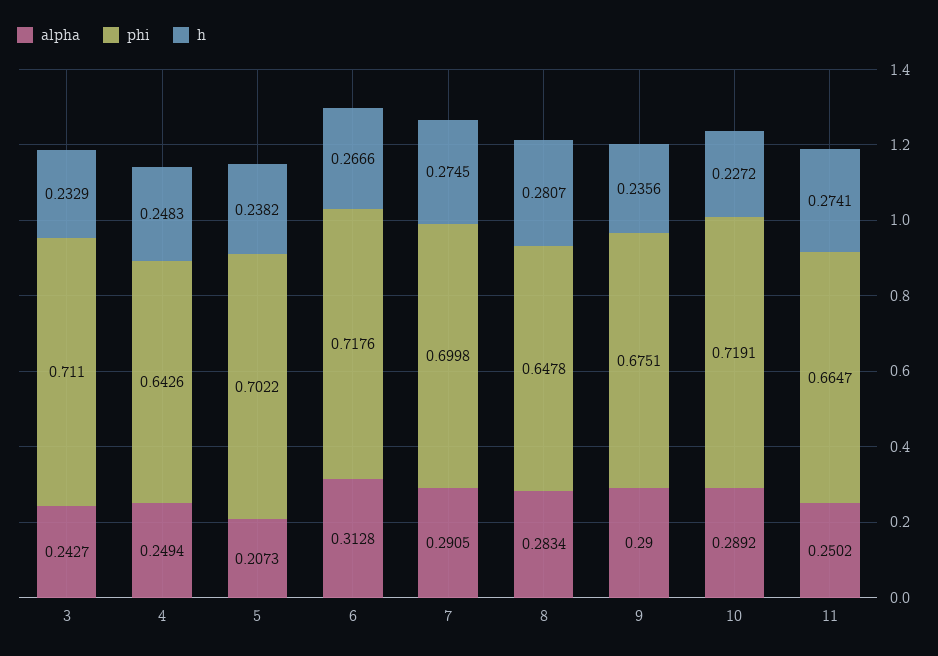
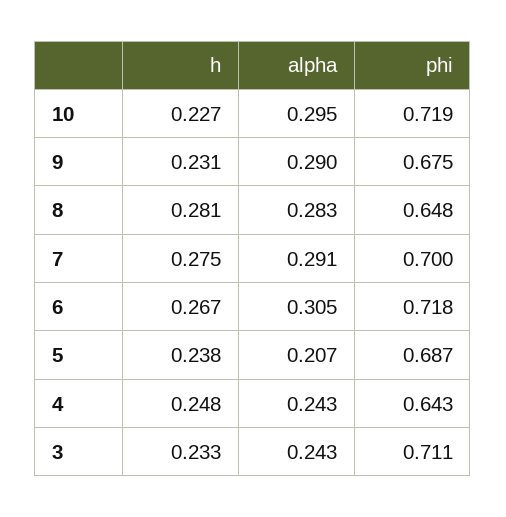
alpha, 4: 0.2494 -> 0.243
phi, 5: 0.7022 -> 0.687
alpha, 6: 0.3128 -> 0.305
h, 9: 0.2356 -> 0.231
alpha, 10: 0.2892 -> 0.295
alpha, 11: 0.2502 -> none
phi, 11: 0.6647 -> none
h, 11: 0.2741 -> none

